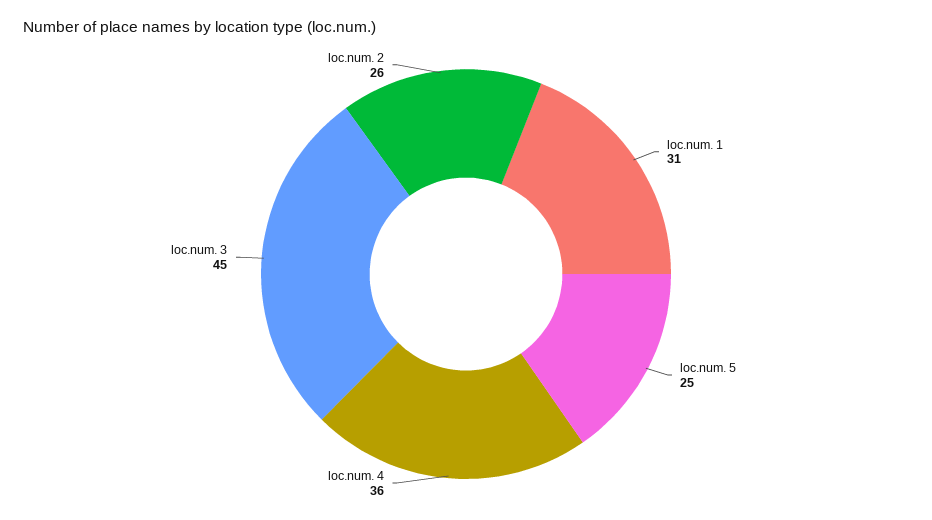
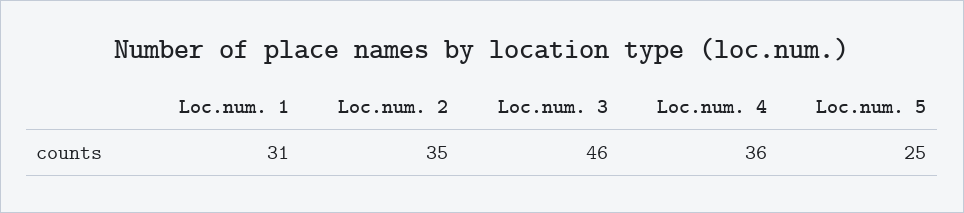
loc.num. 3: 45 -> 46
loc.num. 2: 26 -> 35

